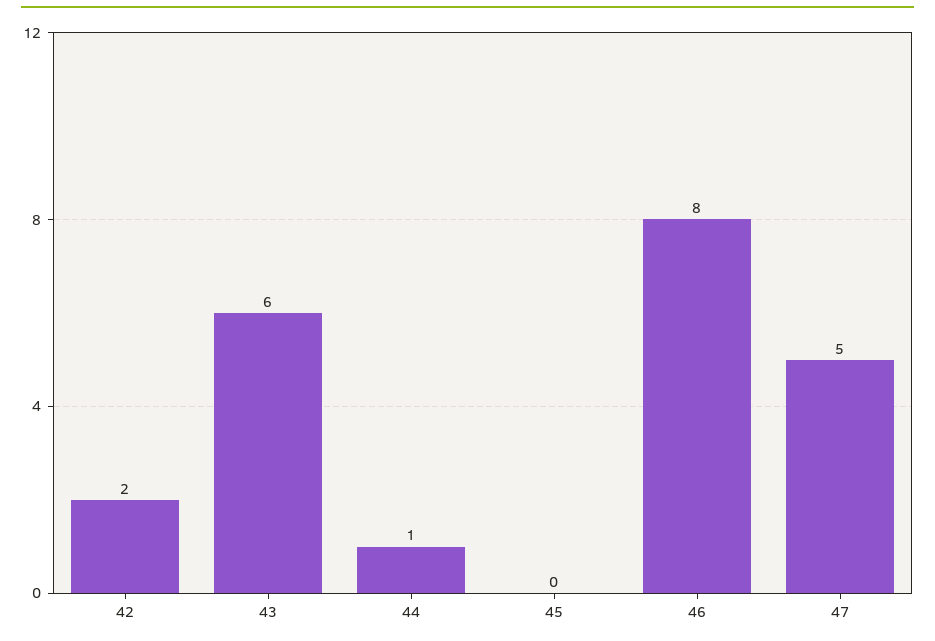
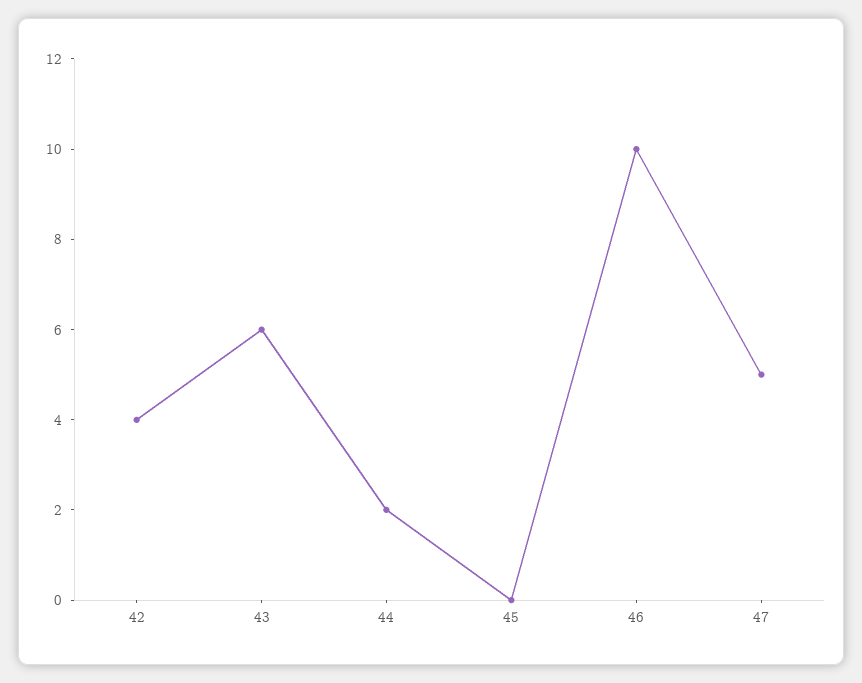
42: 2 -> 4
44: 1 -> 2
46: 8 -> 10

